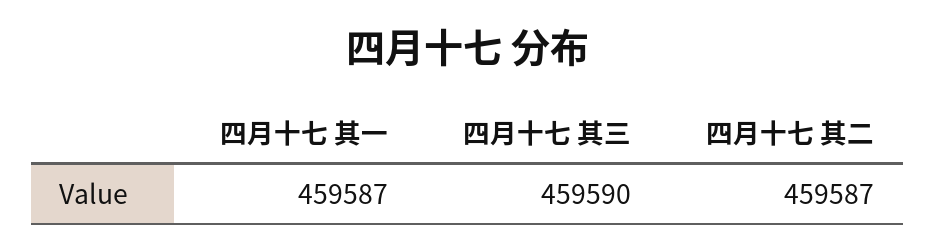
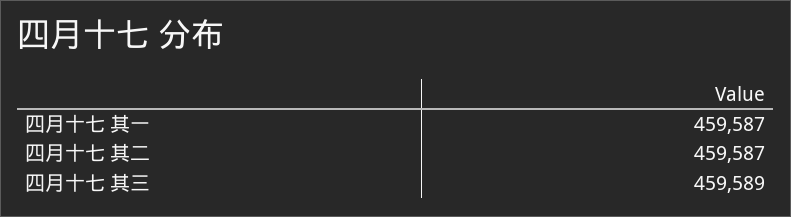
四月十七 其三: 459590 -> 459589

